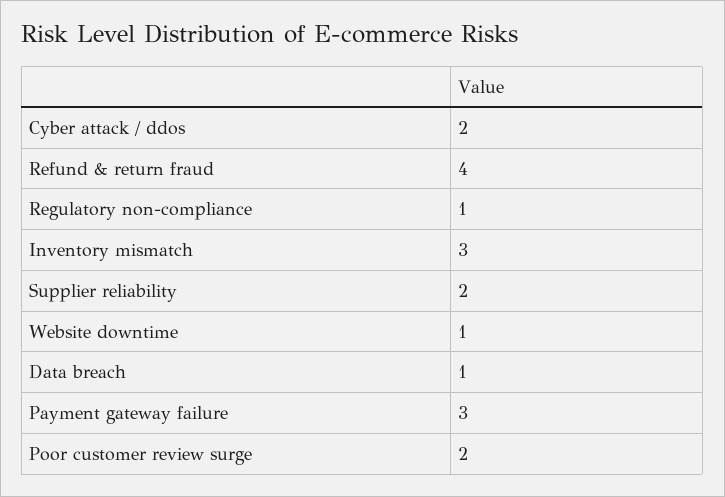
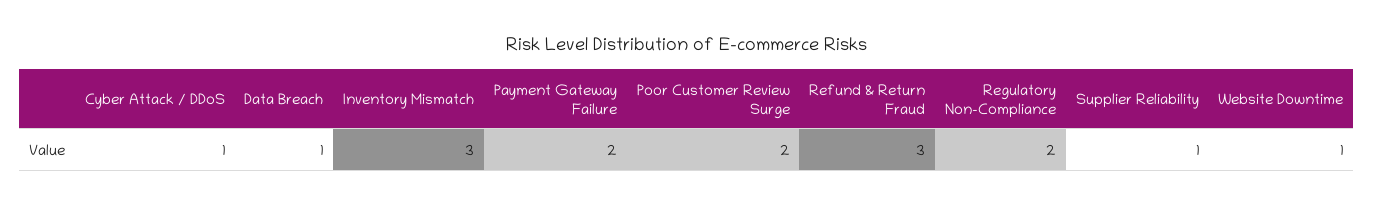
Cyber attack / ddos: 2 -> 1
Refund & return fraud: 4 -> 3
Regulatory non-compliance: 1 -> 2
Supplier reliability: 2 -> 1
Payment gateway failure: 3 -> 2

